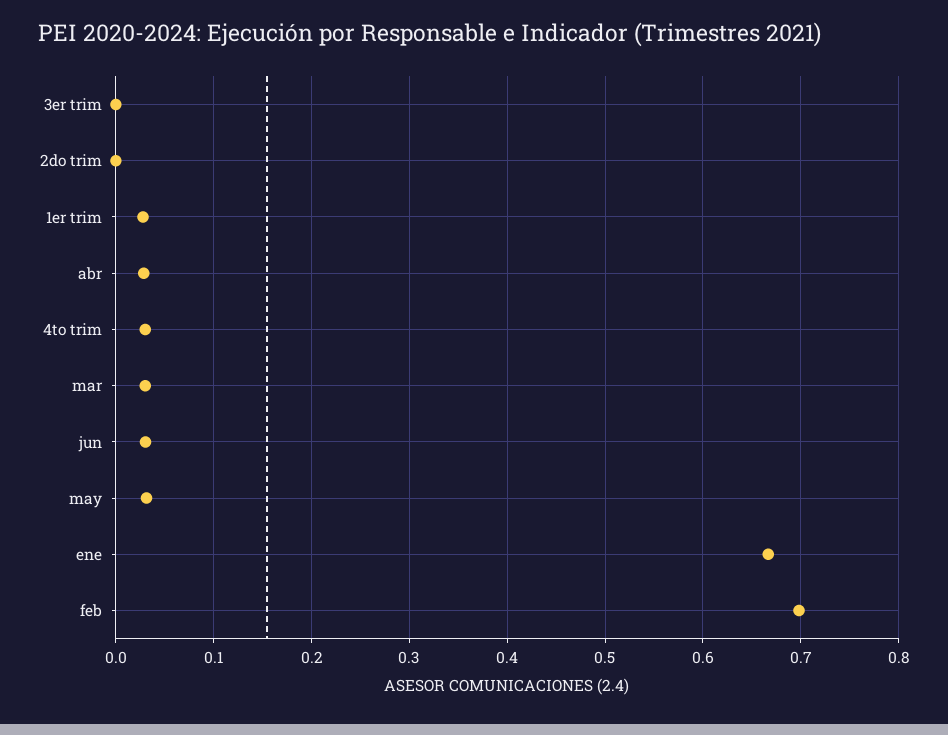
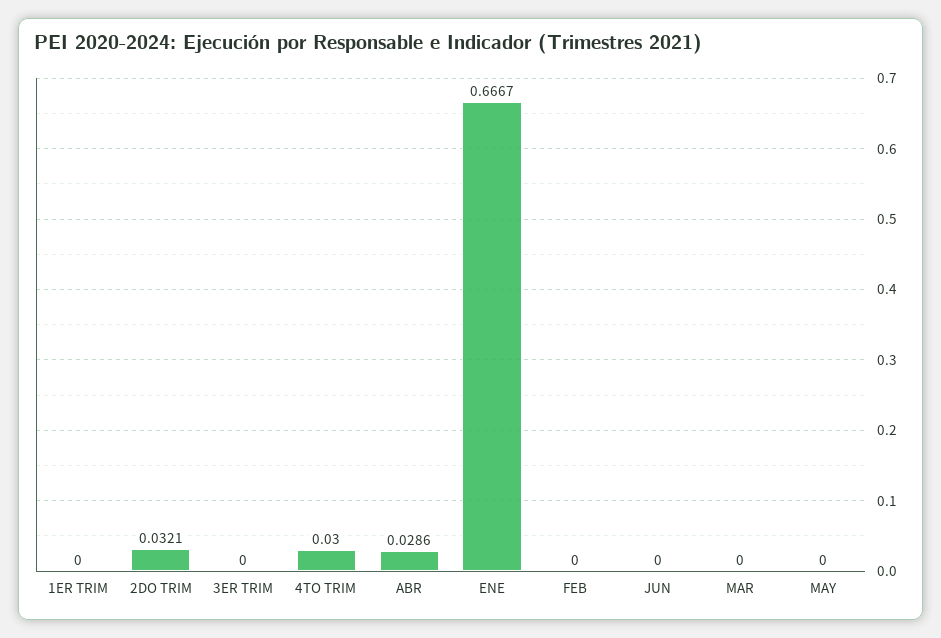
2do trim: 0 -> 0.0321
1er trim: 0.03 -> 0
mar: 0.03 -> 0
jun: 0.03 -> 0
may: 0.03 -> 0
feb: 0.7 -> 0

